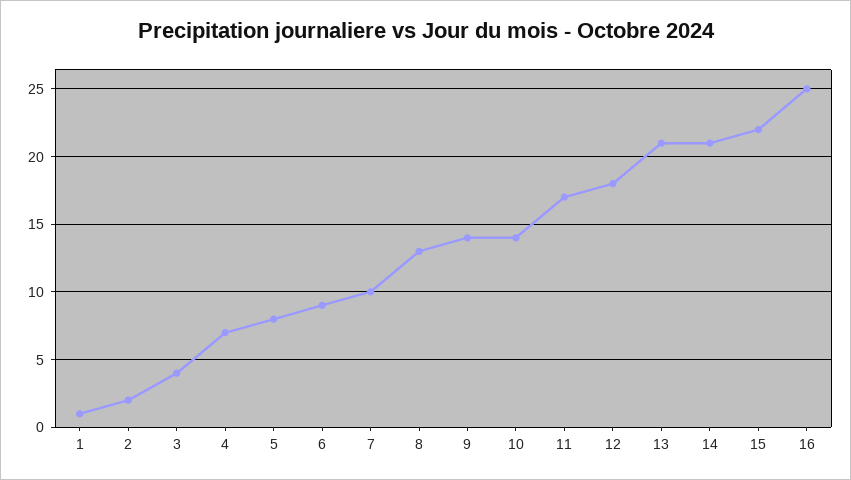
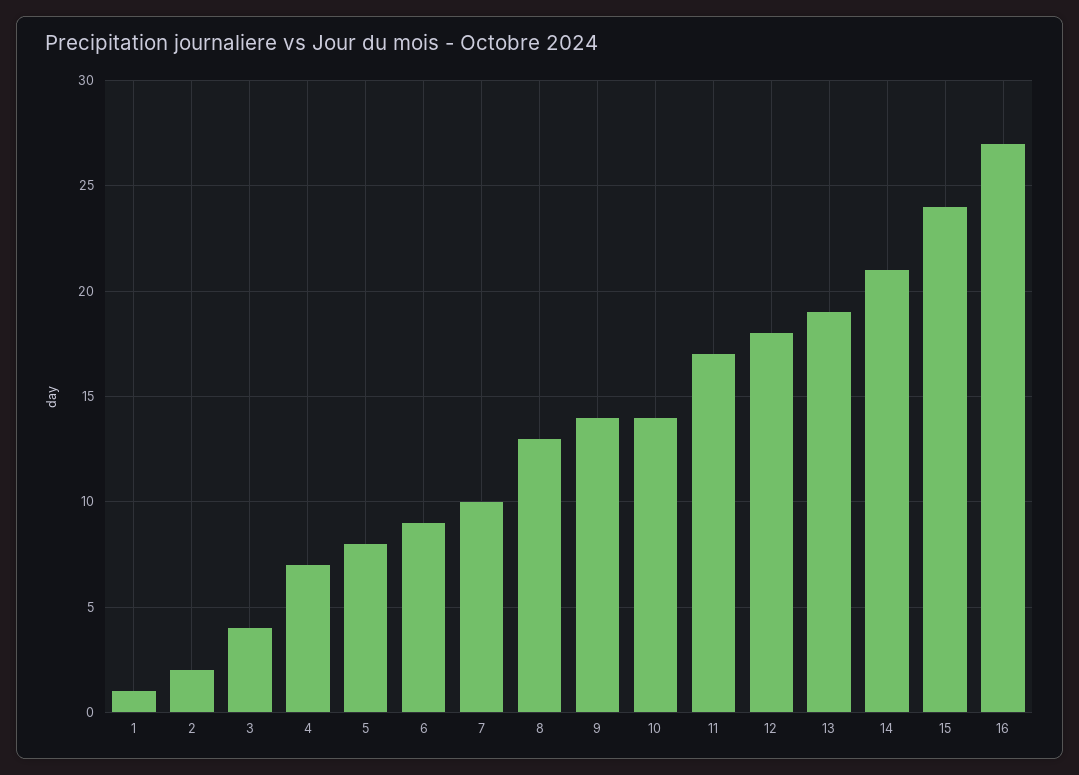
13: 21 -> 19
15: 22 -> 24
16: 25 -> 27

